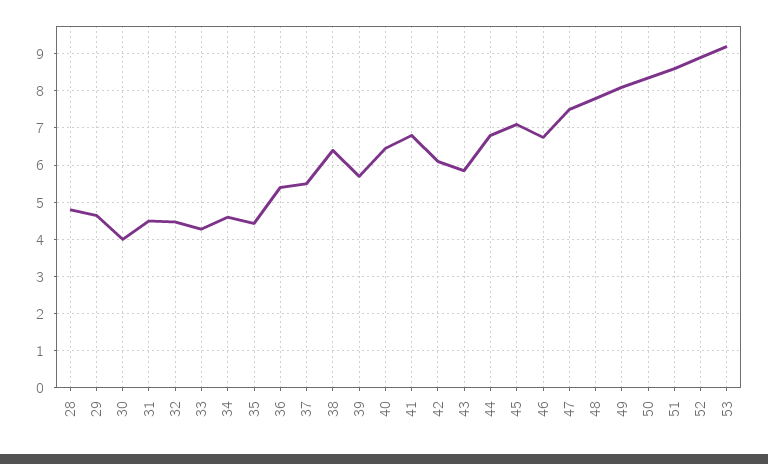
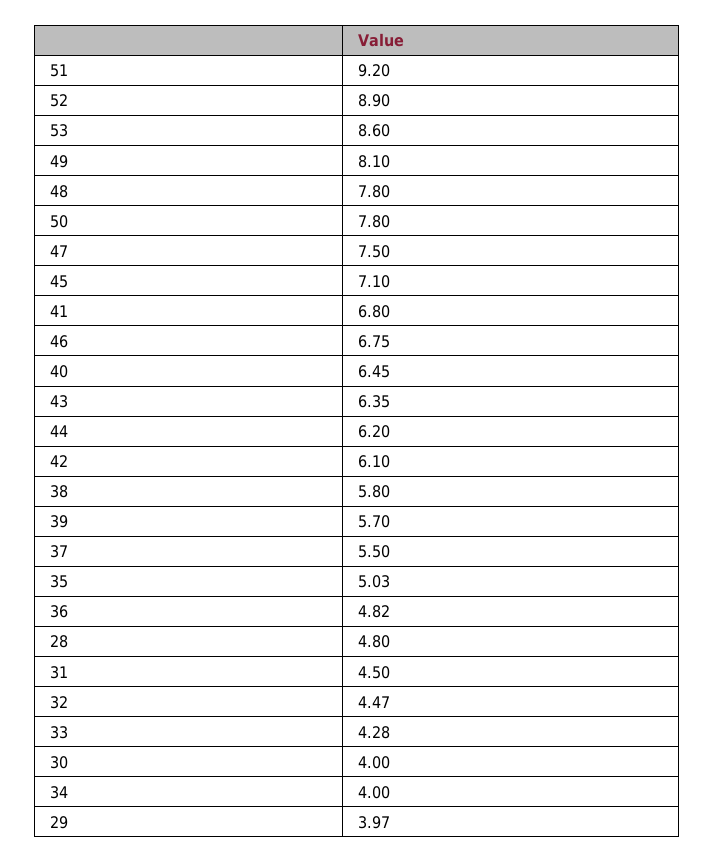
29: 4.6 -> 3.97
34: 4.6 -> 4
35: 4.4 -> 5.03
36: 5.4 -> 4.82
38: 6.4 -> 5.8
43: 5.8 -> 6.35
44: 6.8 -> 6.2
50: 8.4 -> 7.8
51: 8.6 -> 9.2
53: 9.2 -> 8.6

